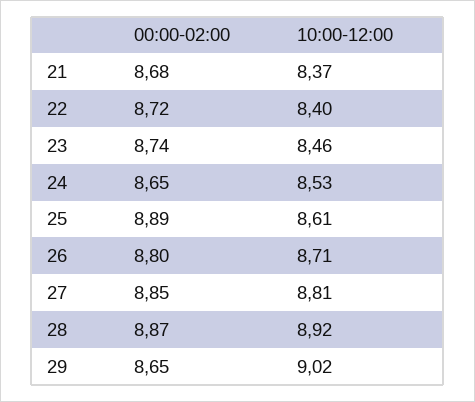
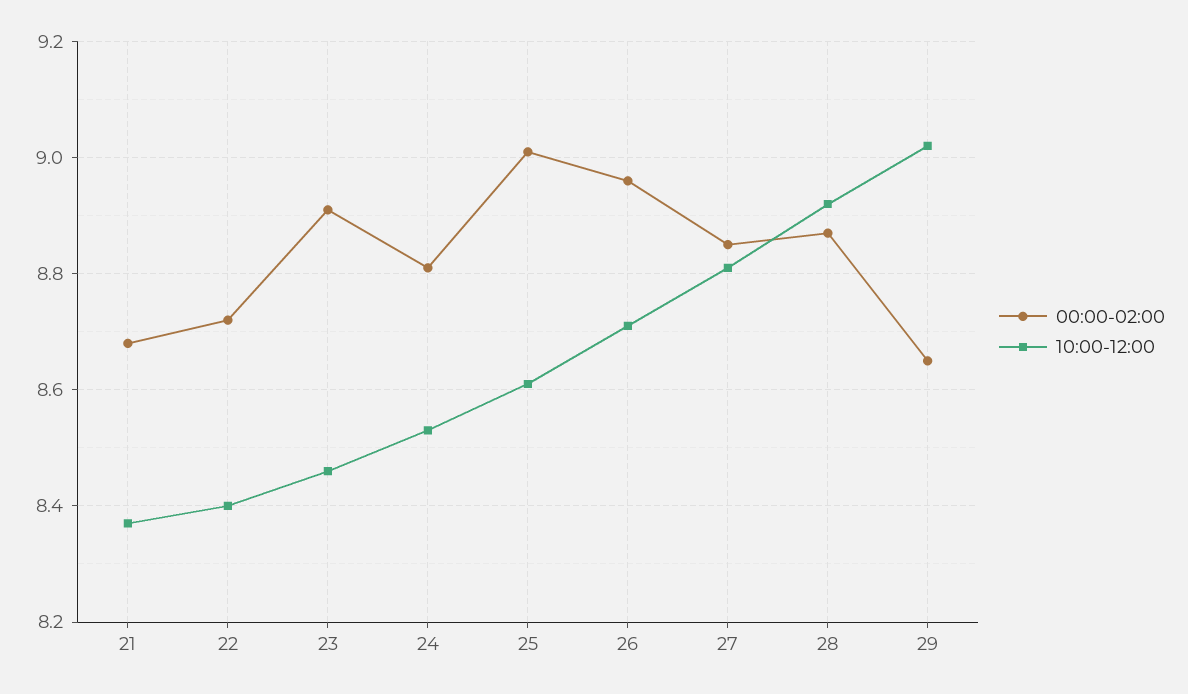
00:00-02:00, 23: 8.74 -> 8.9
00:00-02:00, 24: 8.65 -> 8.8
00:00-02:00, 25: 8.89 -> 9
00:00-02:00, 26: 8.8 -> 8.95

